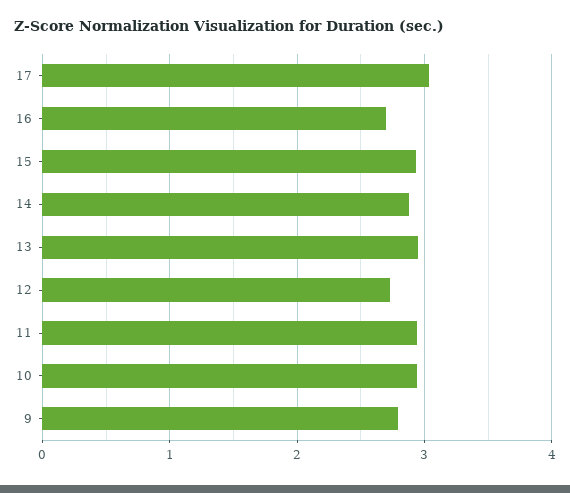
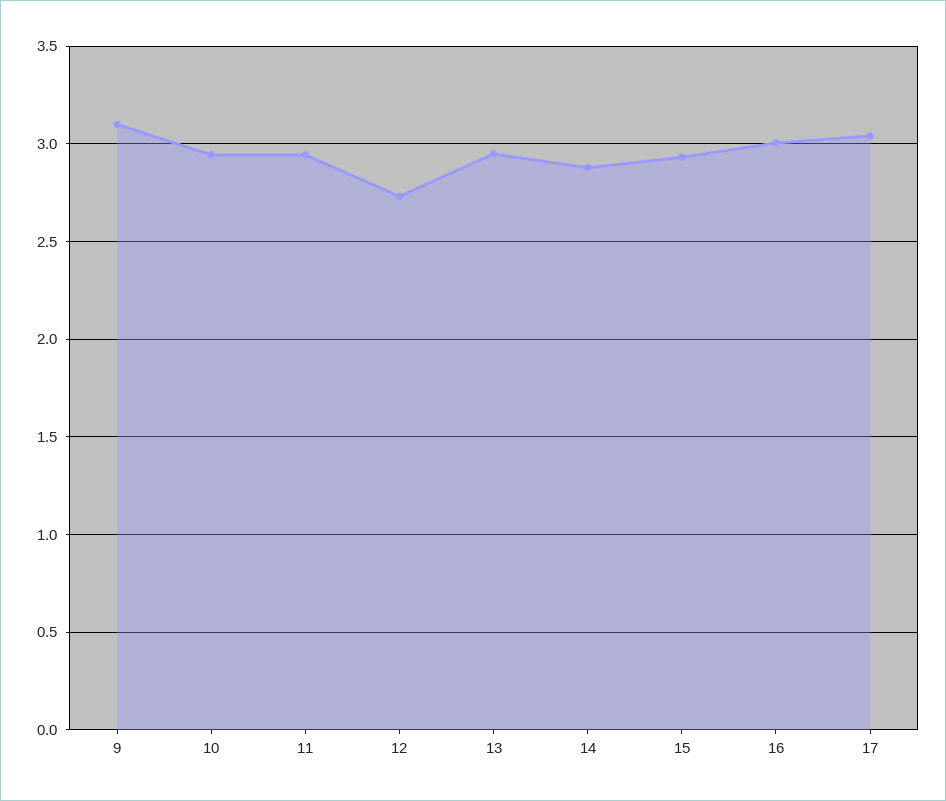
16: 2.7 -> 3
9: 2.8 -> 3.1

